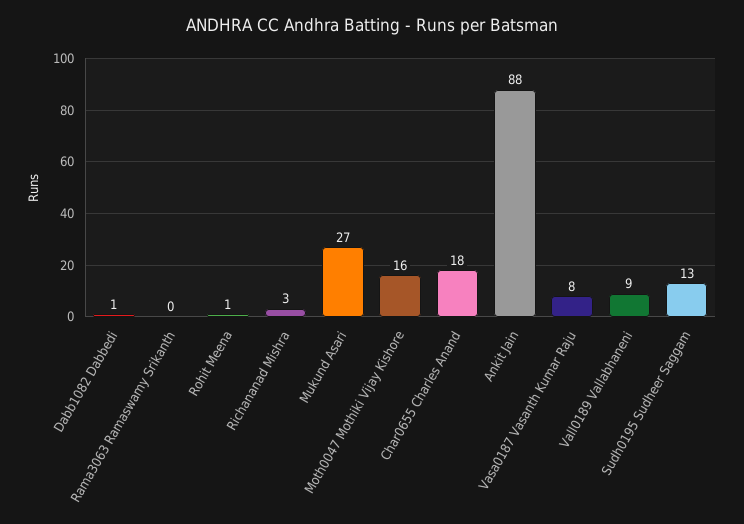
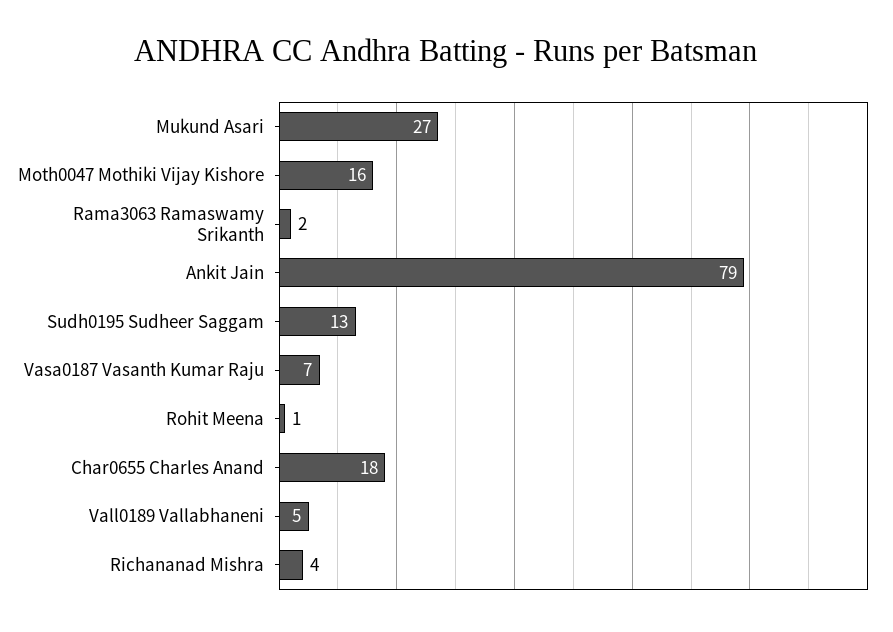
Dabb1082 Dabbedi: 1 -> none
Rama3063 Ramaswamy Srikanth: 0 -> 2
Richananad Mishra: 3 -> 4
Ankit Jain: 88 -> 79
Vasa0187 Vasanth Kumar Raju: 8 -> 7
Vall0189 Vallabhaneni: 9 -> 5

